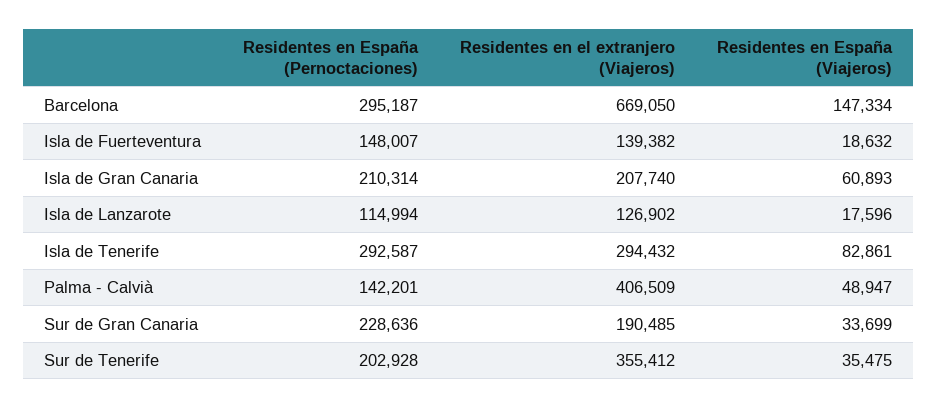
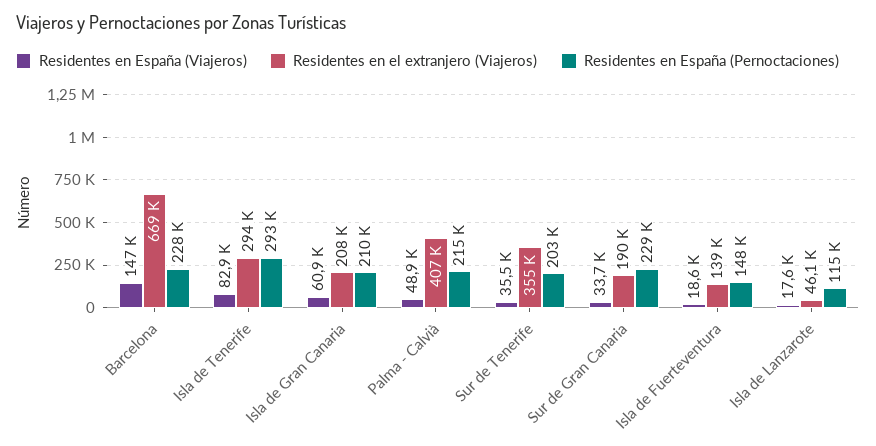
Residentes en España (Pernoctaciones), Barcelona: 295187 -> 228000
Residentes en el extranjero (Viajeros), Isla de Lanzarote: 126902 -> 46100
Residentes en España (Pernoctaciones), Palma - Calvià: 142201 -> 215000

